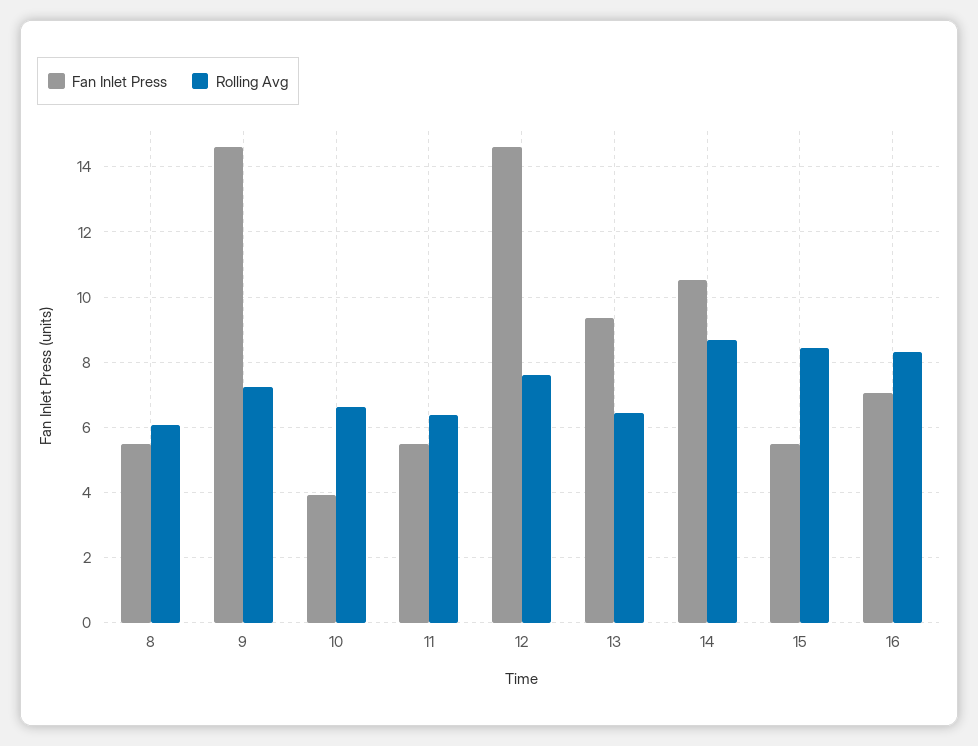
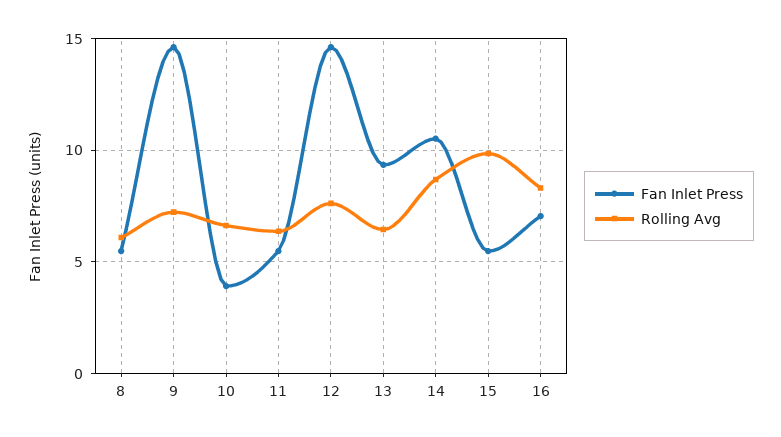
Rolling Avg, 15: 8.4 -> 10

